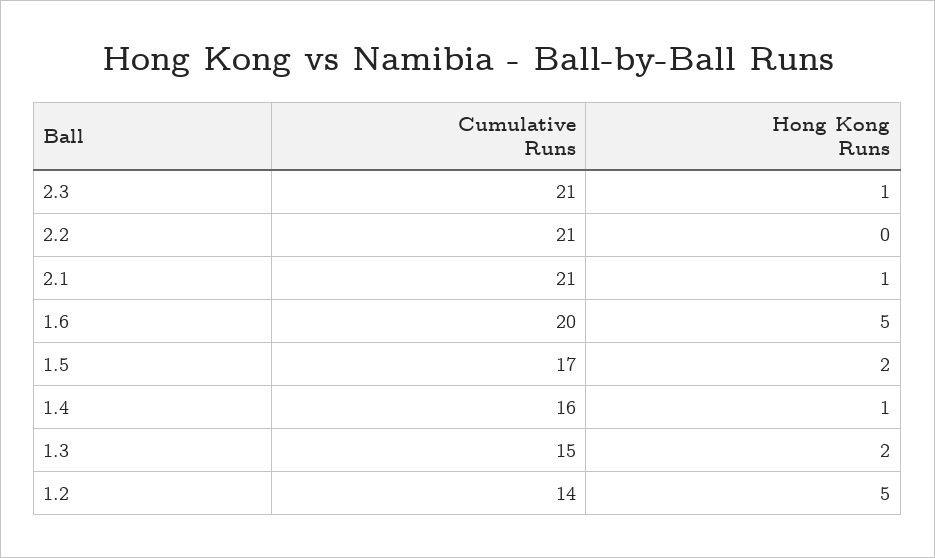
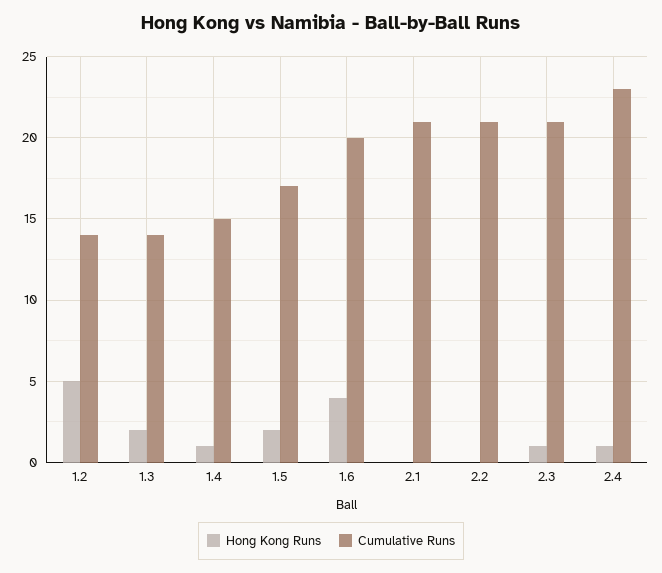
Hong Kong Runs, 2.1: 1 -> 0
Hong Kong Runs, 1.6: 5 -> 4
Cumulative Runs, 1.4: 16 -> 15
Cumulative Runs, 1.3: 15 -> 14
Hong Kong Runs, 2.4: none -> 1
Cumulative Runs, 2.4: none -> 23

